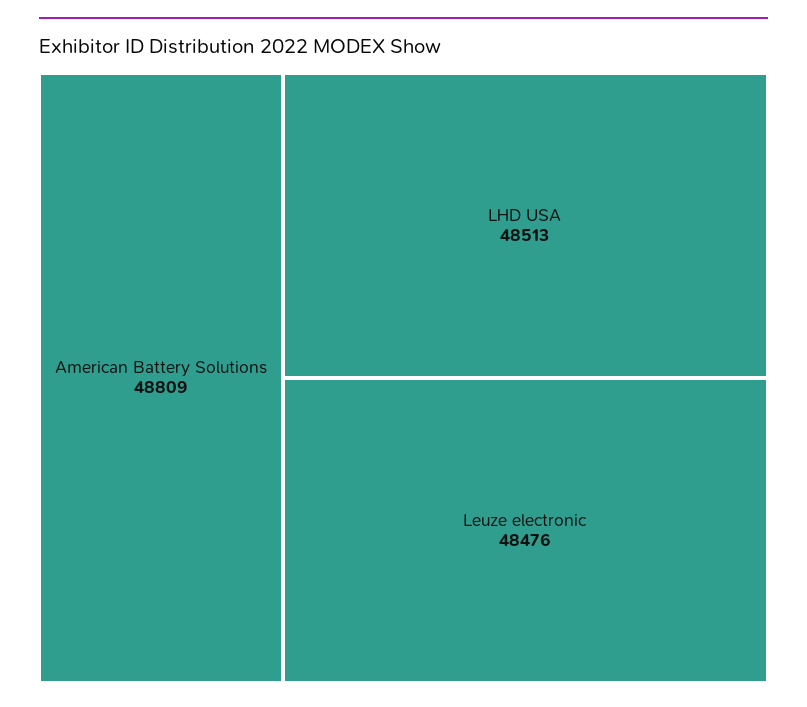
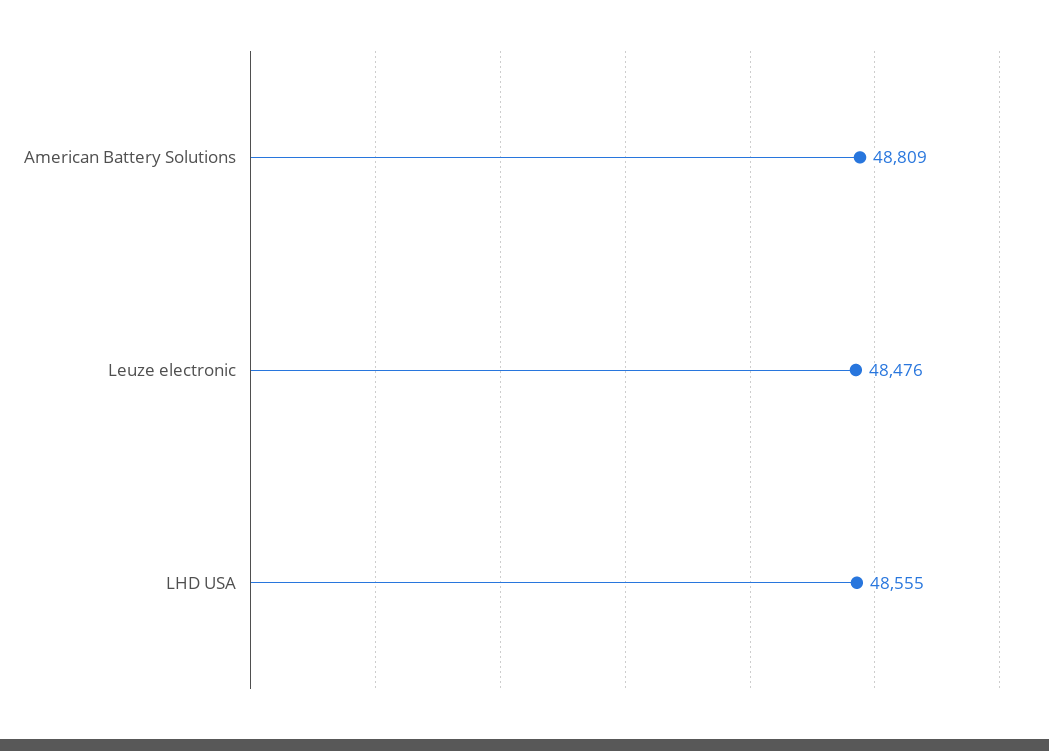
LHD USA: 48513 -> 48555

